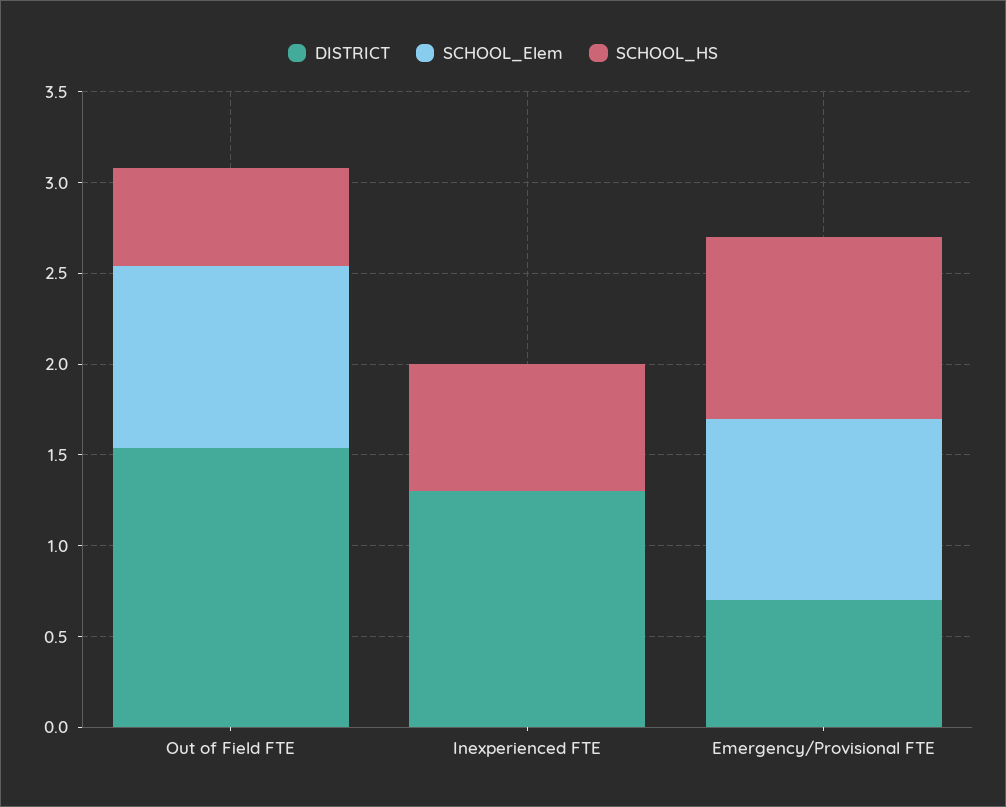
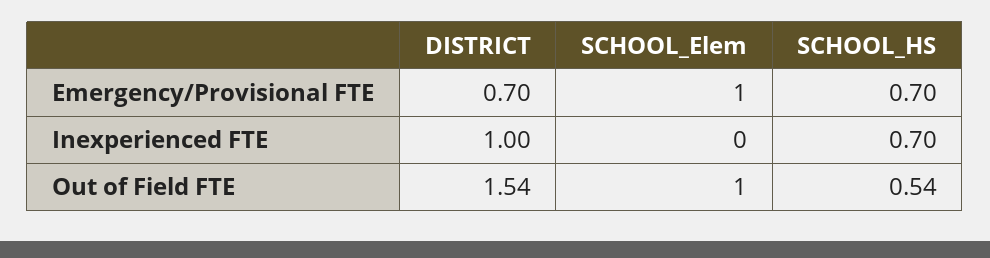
DISTRICT, Inexperienced FTE: 1.3 -> 1
SCHOOL_HS, Emergency/Provisional FTE: 1 -> 0.7

